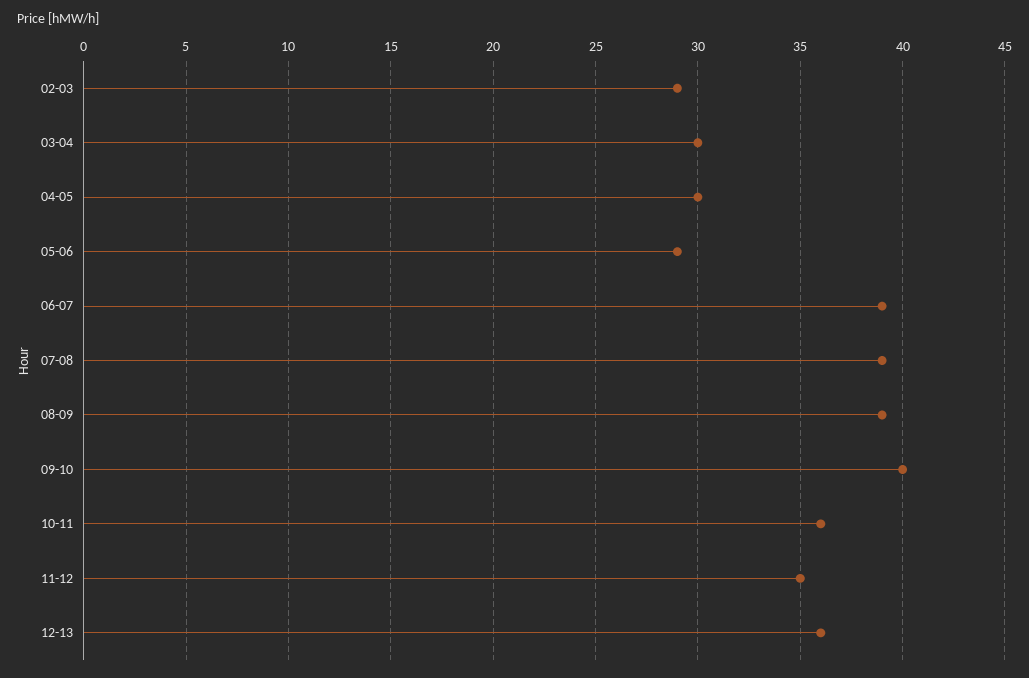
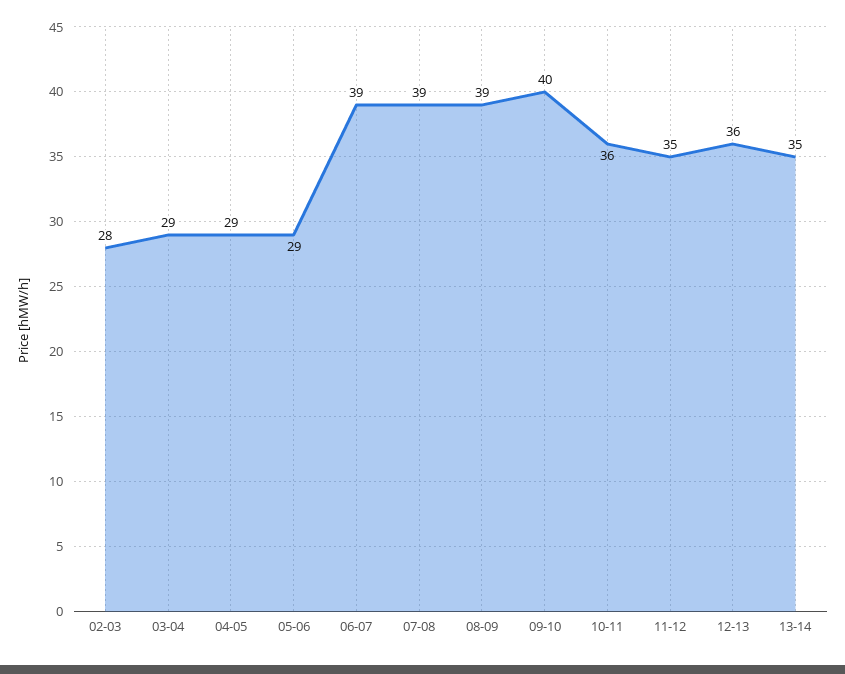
02-03: 29 -> 28
03-04: 30 -> 29
04-05: 30 -> 29
13-14: none -> 35

